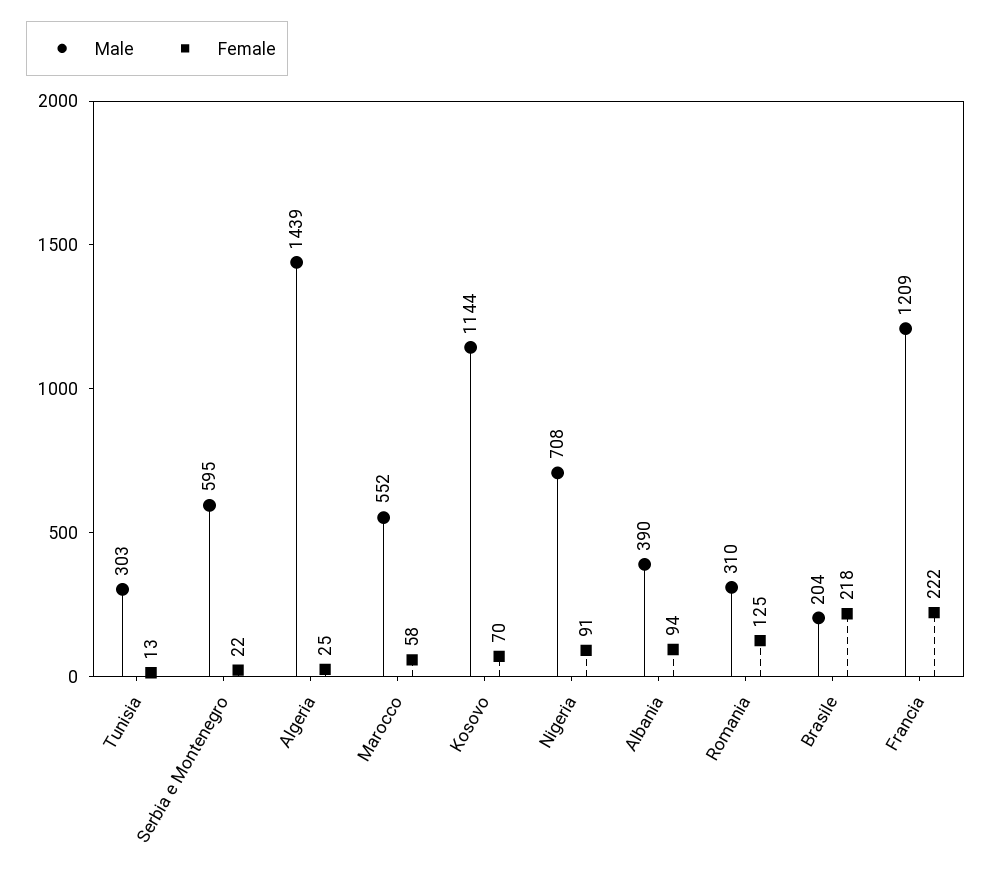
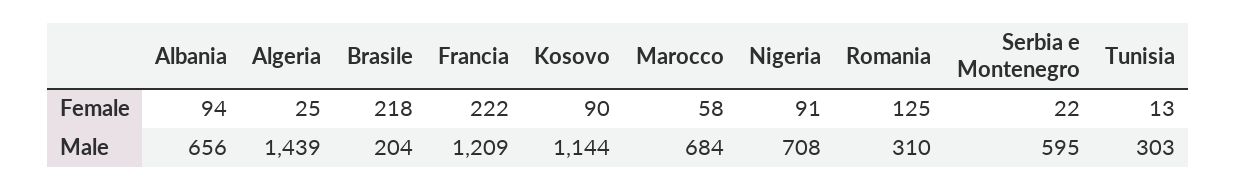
Male, Marocco: 552 -> 684
Female, Kosovo: 70 -> 90
Male, Albania: 390 -> 656

